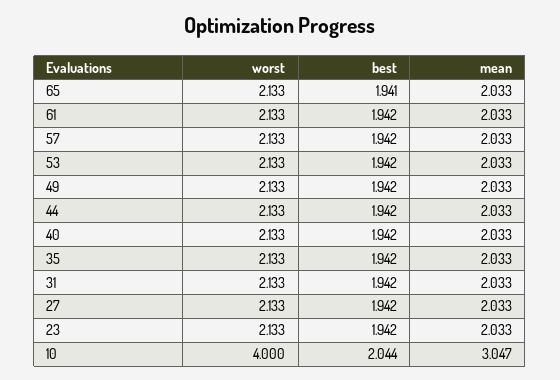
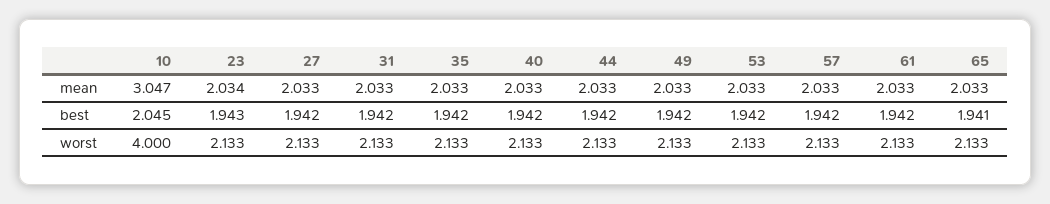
best, 23: 1.942 -> 1.943
mean, 23: 2.033 -> 2.034
best, 10: 2.044 -> 2.045

